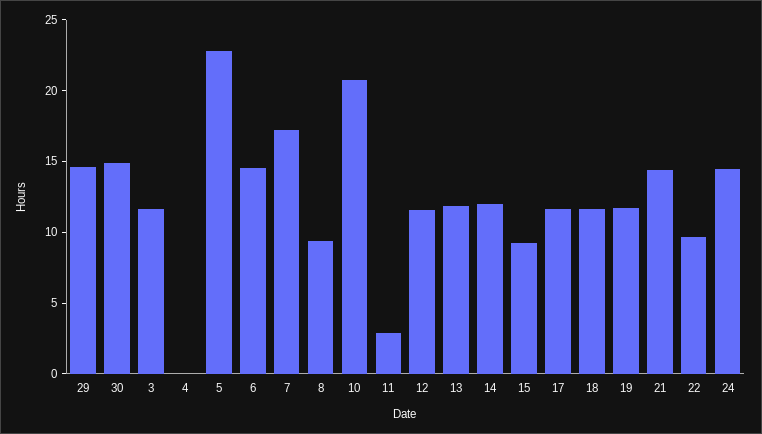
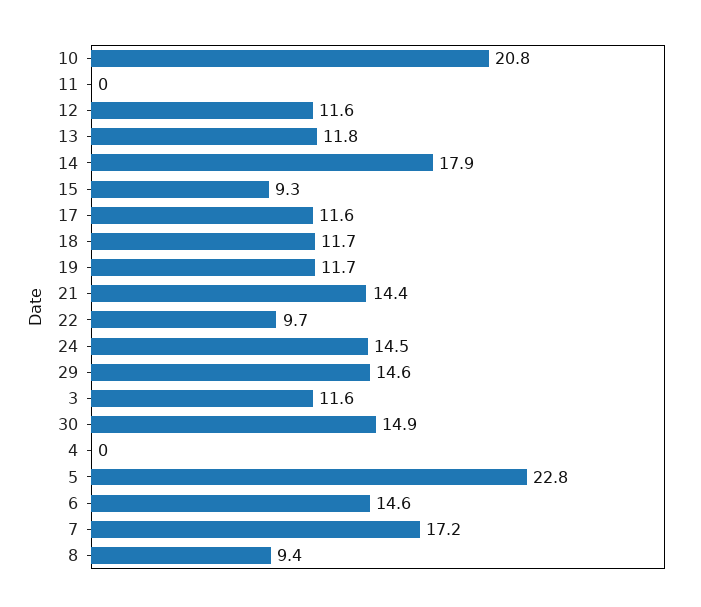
11: 3 -> 0
14: 12 -> 17.9

